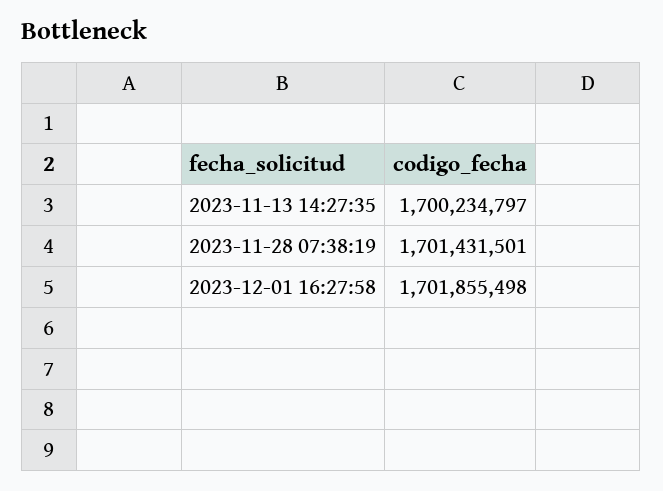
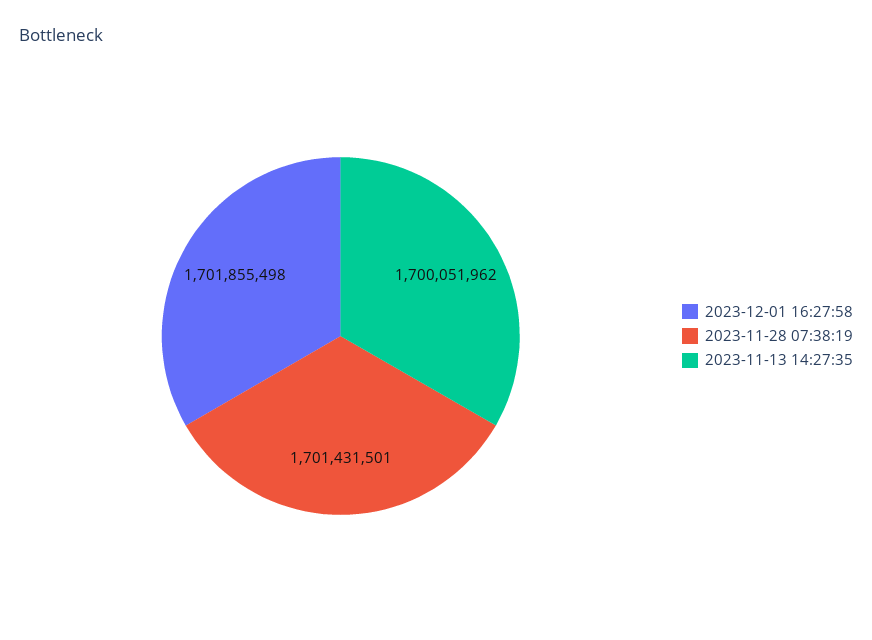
2023-11-13 14:27:35: 1700234797 -> 1700051962

